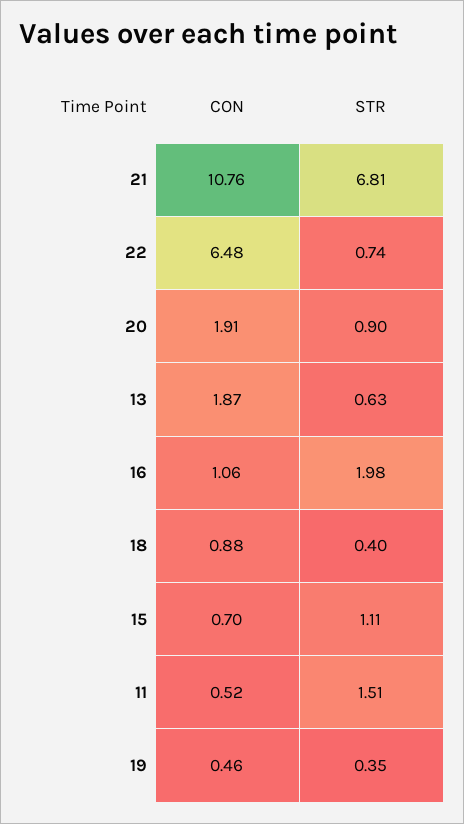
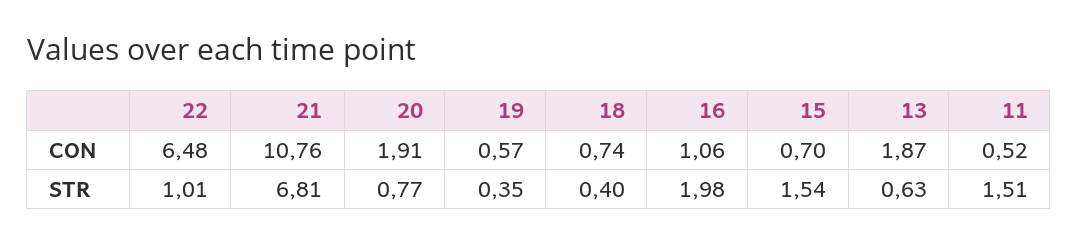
STR, 22: 0.74 -> 1.01
STR, 20: 0.9 -> 0.77
CON, 18: 0.88 -> 0.74
STR, 15: 1.11 -> 1.54
CON, 19: 0.46 -> 0.57

